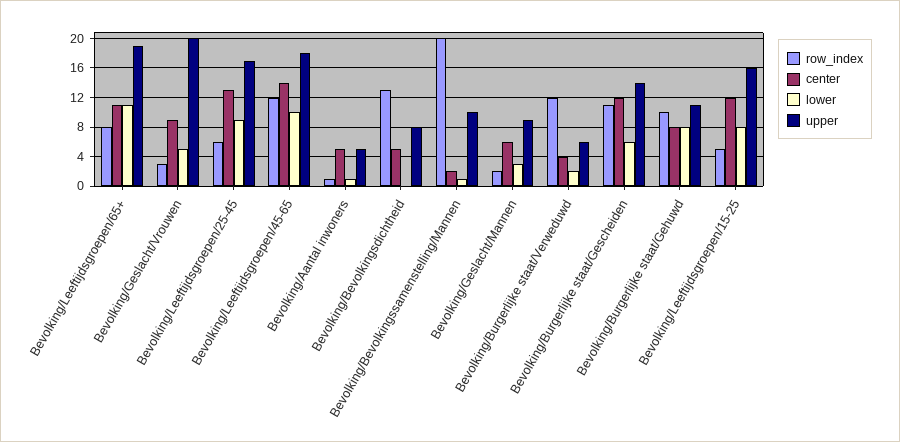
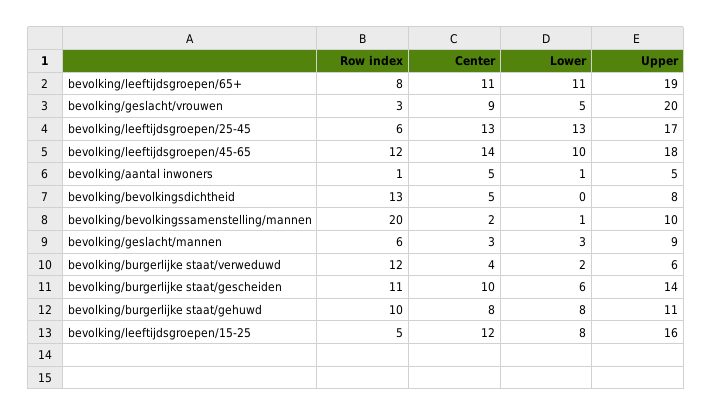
lower, Bevolking/Leeftijdsgroepen/25-45: 9 -> 13
row_index, Bevolking/Geslacht/Mannen: 2 -> 6
center, Bevolking/Geslacht/Mannen: 6 -> 3
center, Bevolking/Burgerlijke staat/Gescheiden: 12 -> 10

